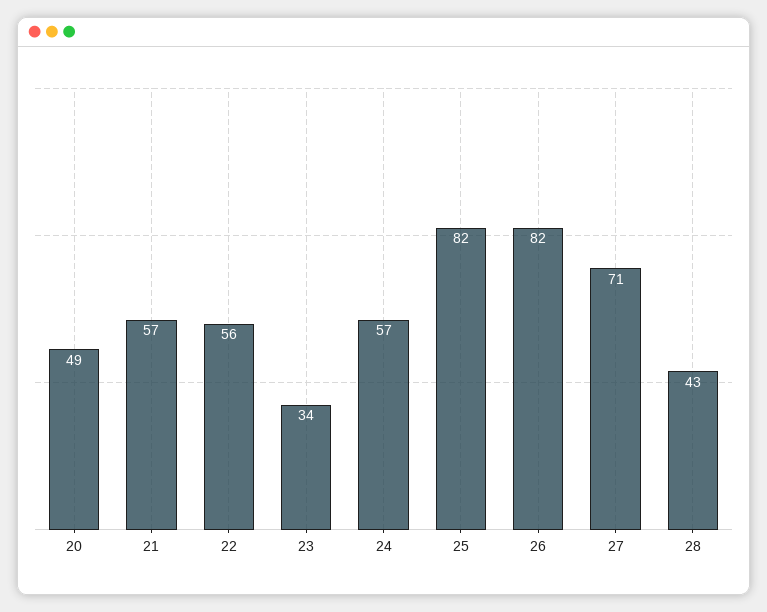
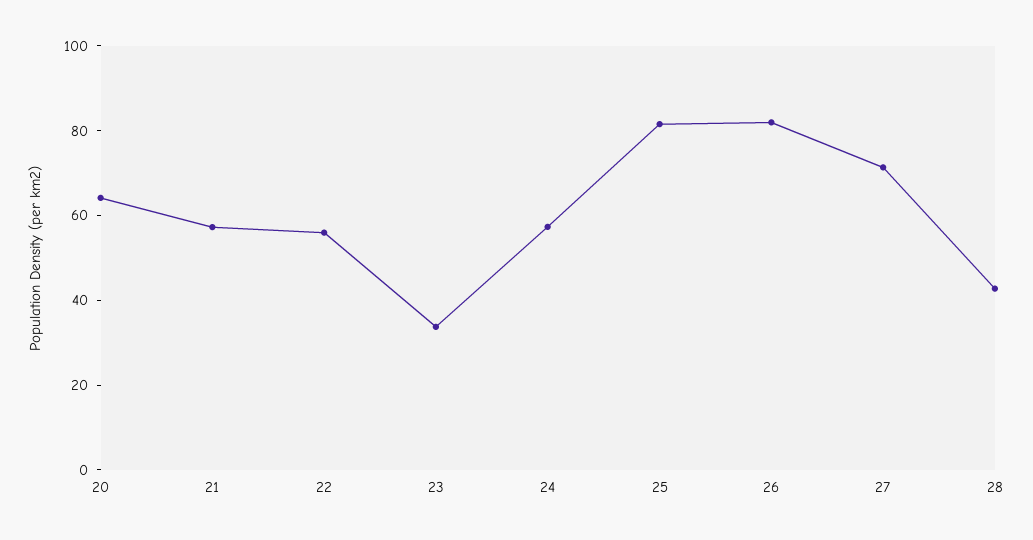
20: 49 -> 65

